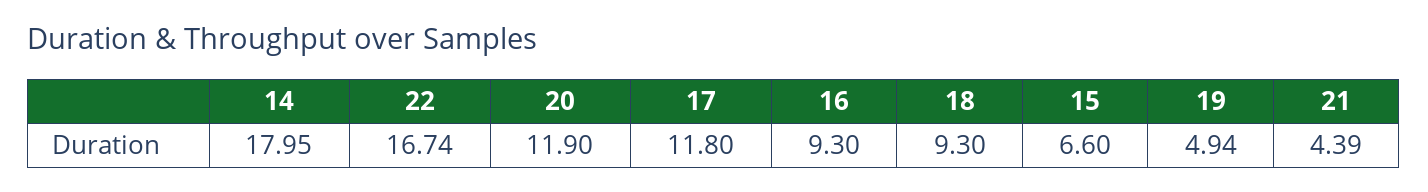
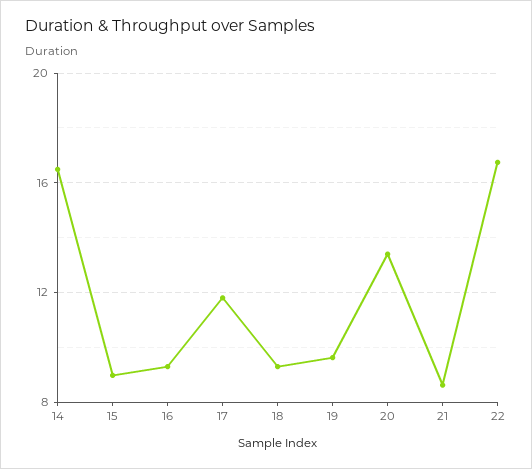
14: 17.95 -> 16.5
20: 11.9 -> 13.5
15: 6.6 -> 9
19: 4.94 -> 9.5
21: 4.39 -> 8.5

